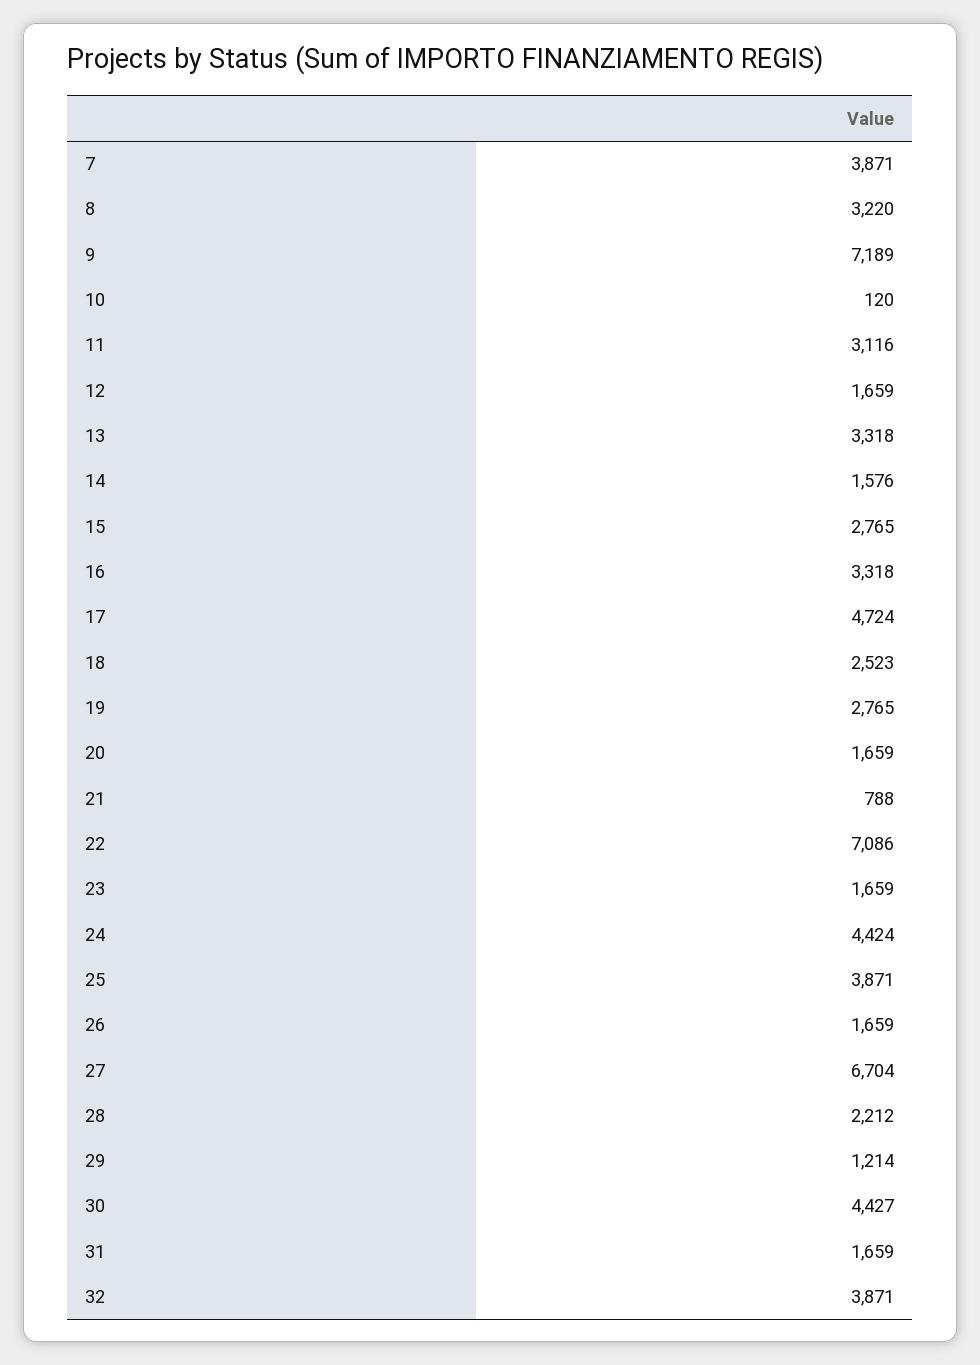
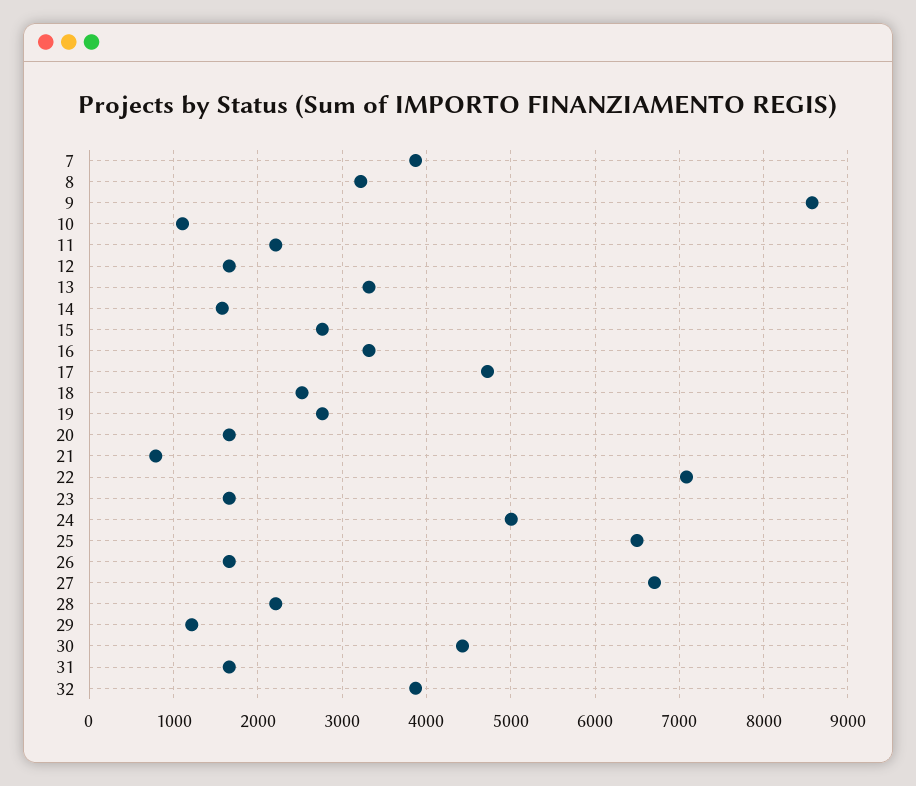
9: 7189 -> 8600
10: 120 -> 1100
11: 3116 -> 2200
24: 4424 -> 5000
25: 3871 -> 6500

